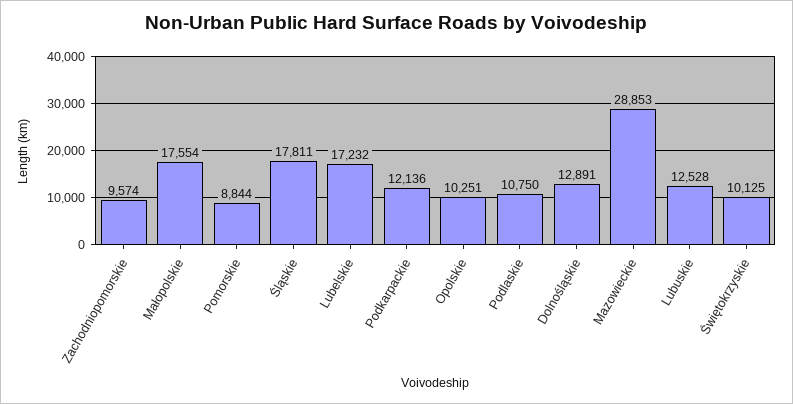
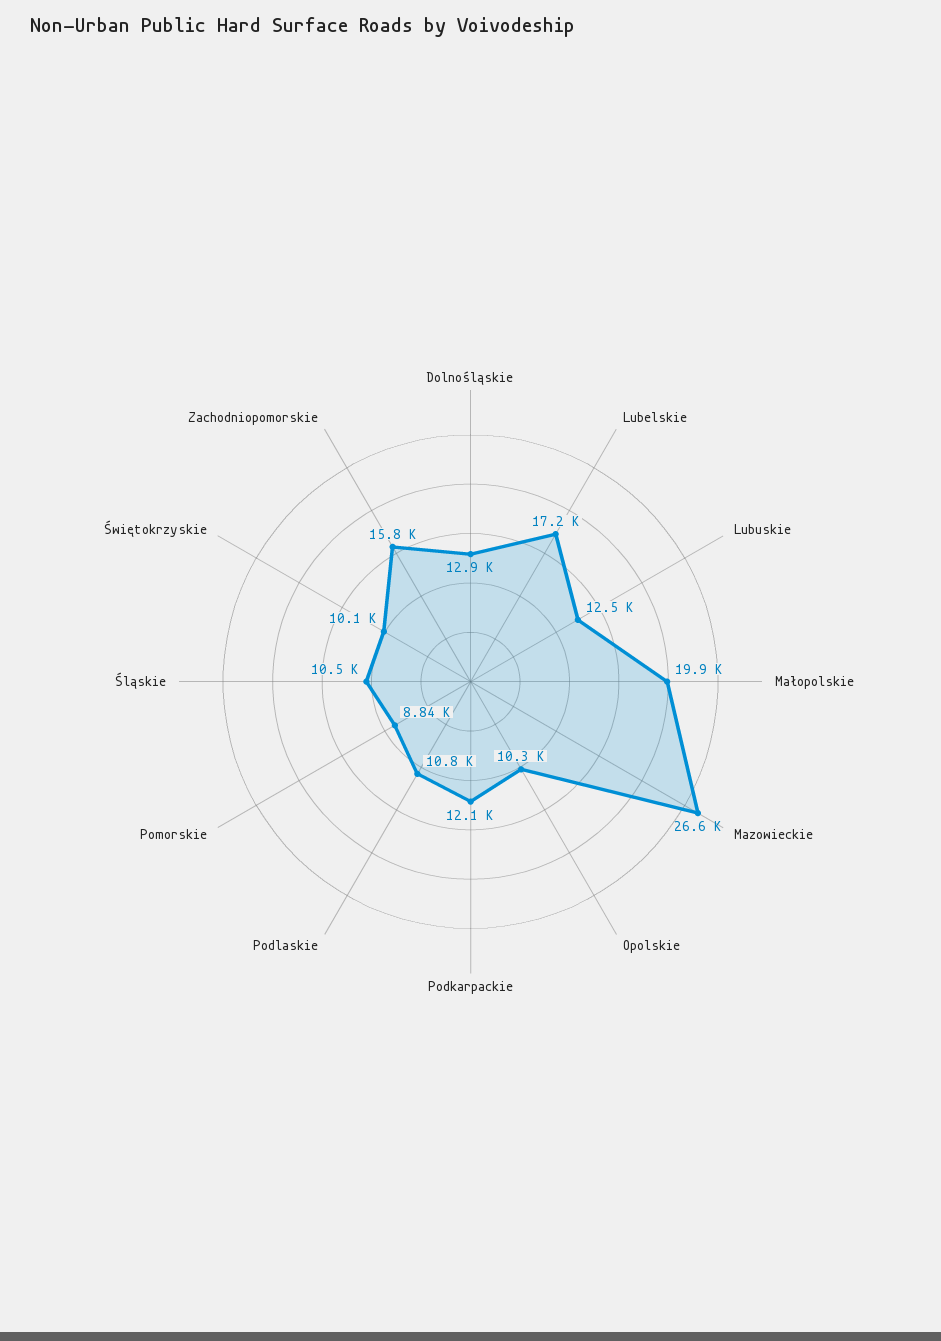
Zachodniopomorskie: 9574 -> 15800
Małopolskie: 17554 -> 19900
Śląskie: 17811 -> 10500
Mazowieckie: 28853 -> 26600

